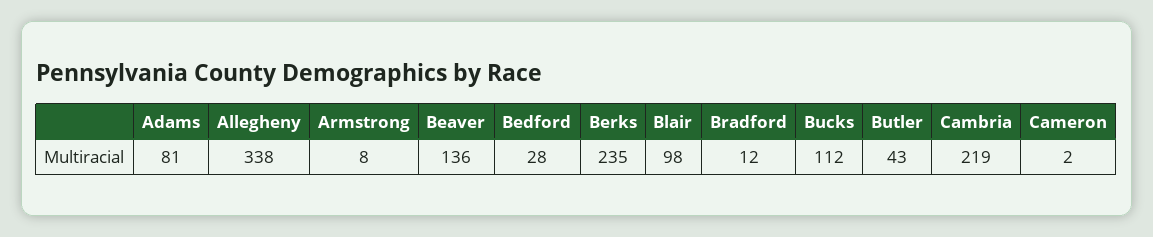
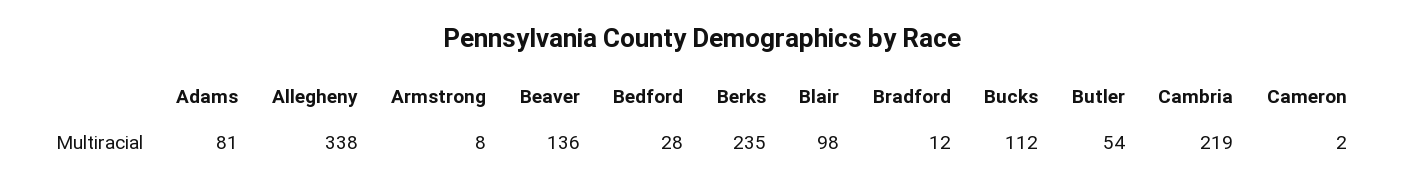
Butler: 43 -> 54

